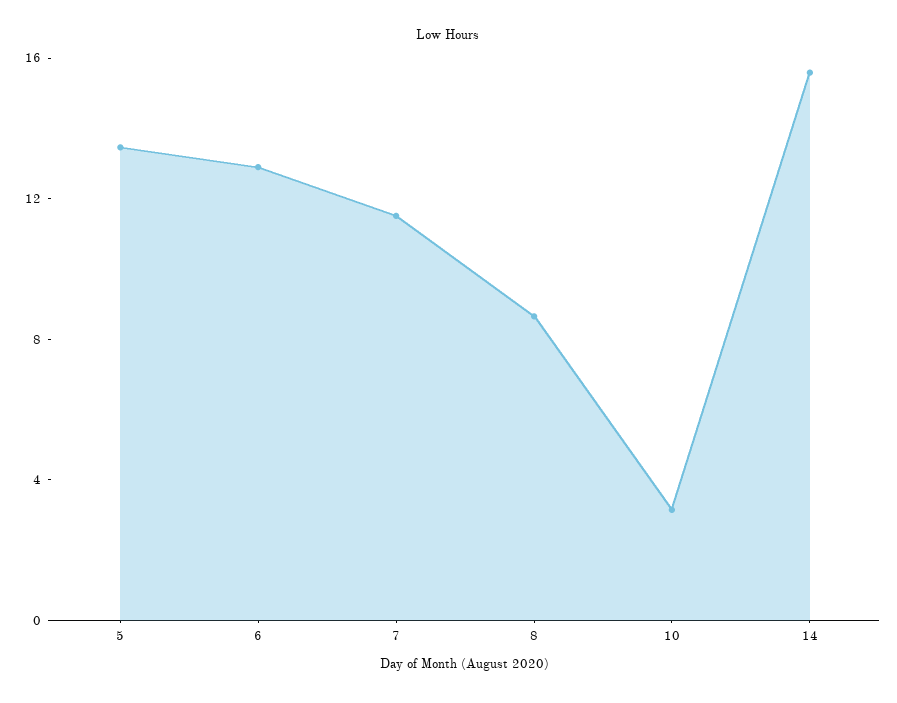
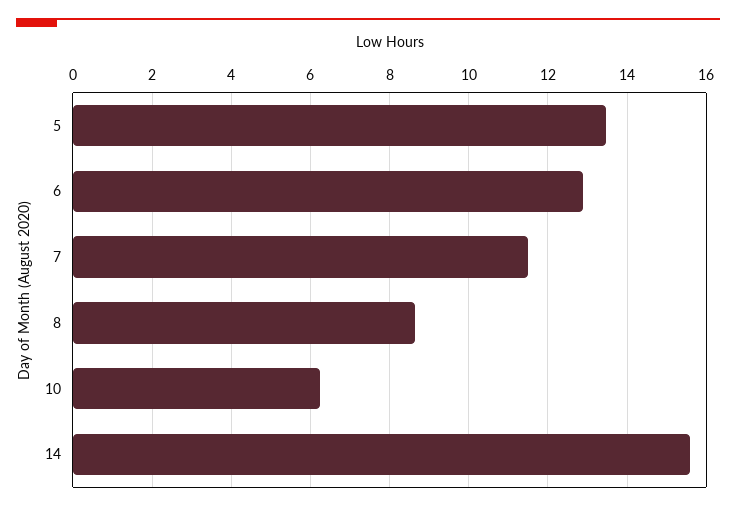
10: 3 -> 6.2

